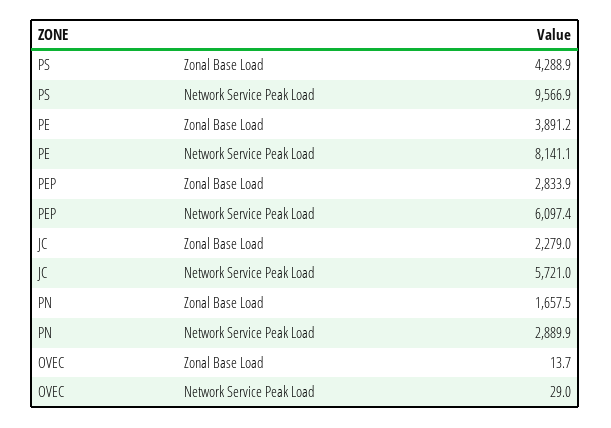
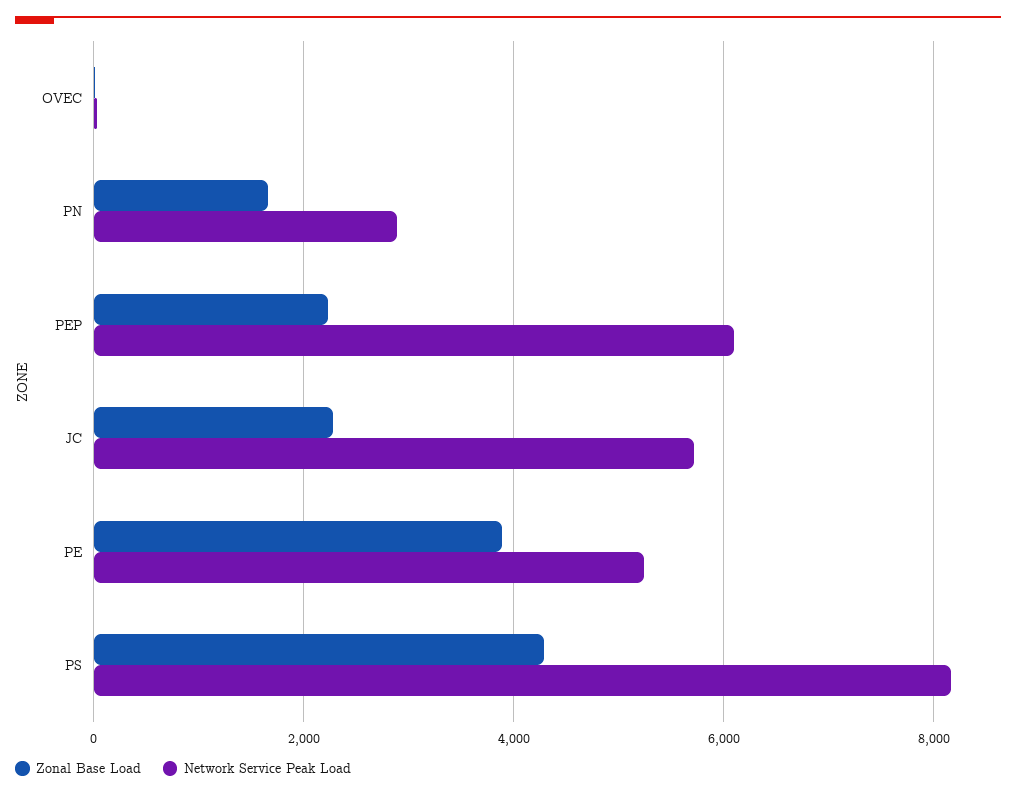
Network Service Peak Load, PS: 9566.9 -> 8200
Network Service Peak Load, PE: 8141.1 -> 5200
Zonal Base Load, PEP: 2833.9 -> 2200

